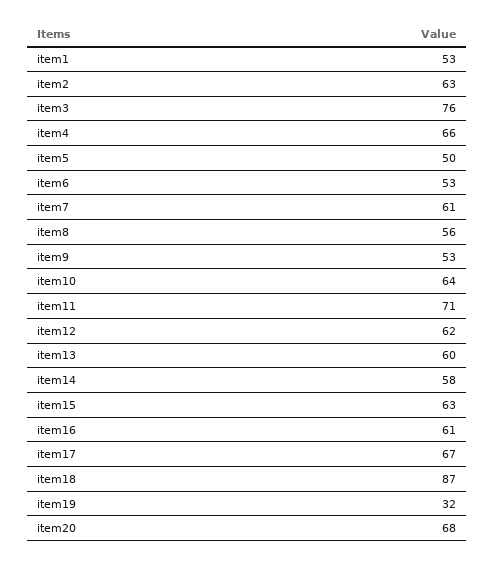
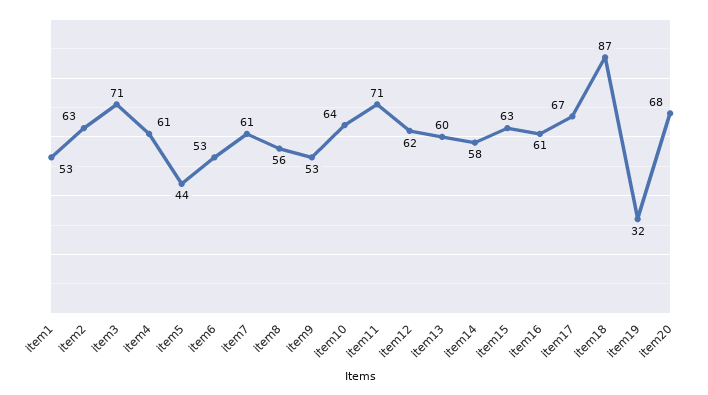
item3: 76 -> 71
item4: 66 -> 61
item5: 50 -> 44

